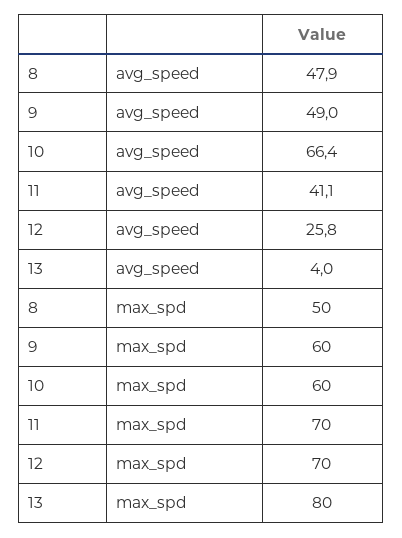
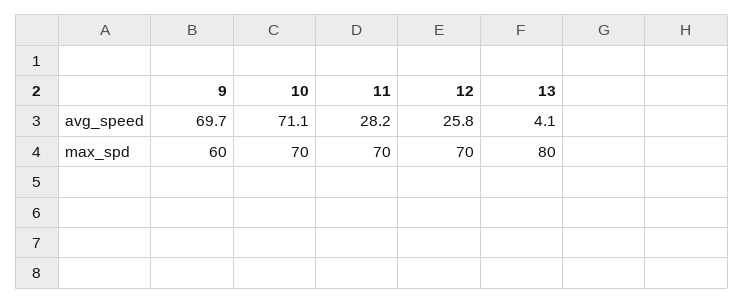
8, avg_speed: 47.9 -> none
9, avg_speed: 49 -> 69.7
10, avg_speed: 66.4 -> 71.1
11, avg_speed: 41.1 -> 28.2
13, avg_speed: 4 -> 4.1
8, max_spd: 50 -> none
10, max_spd: 60 -> 70

